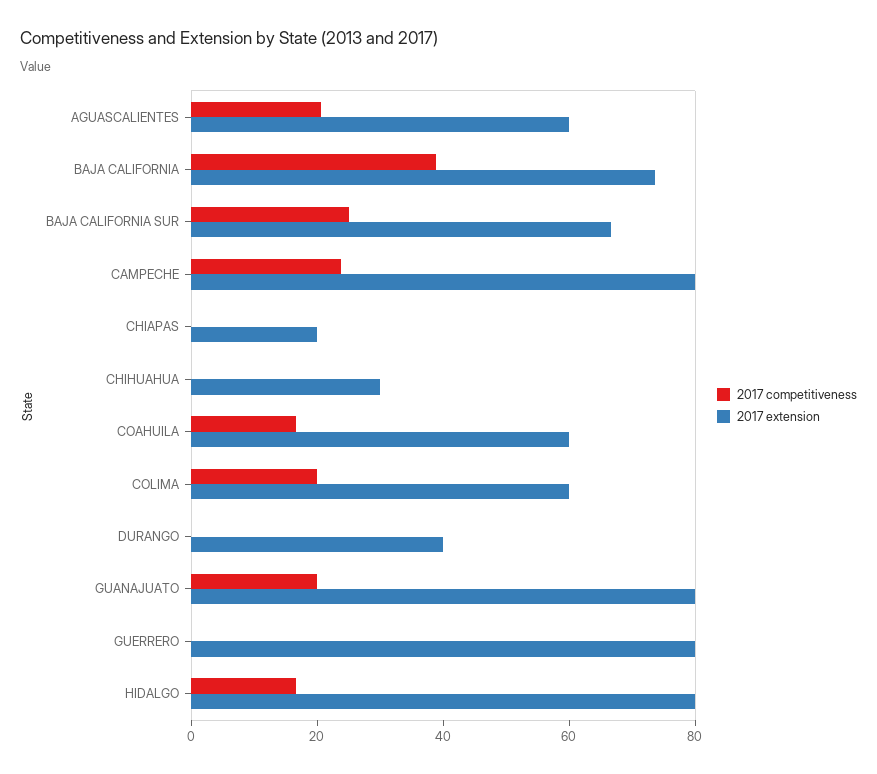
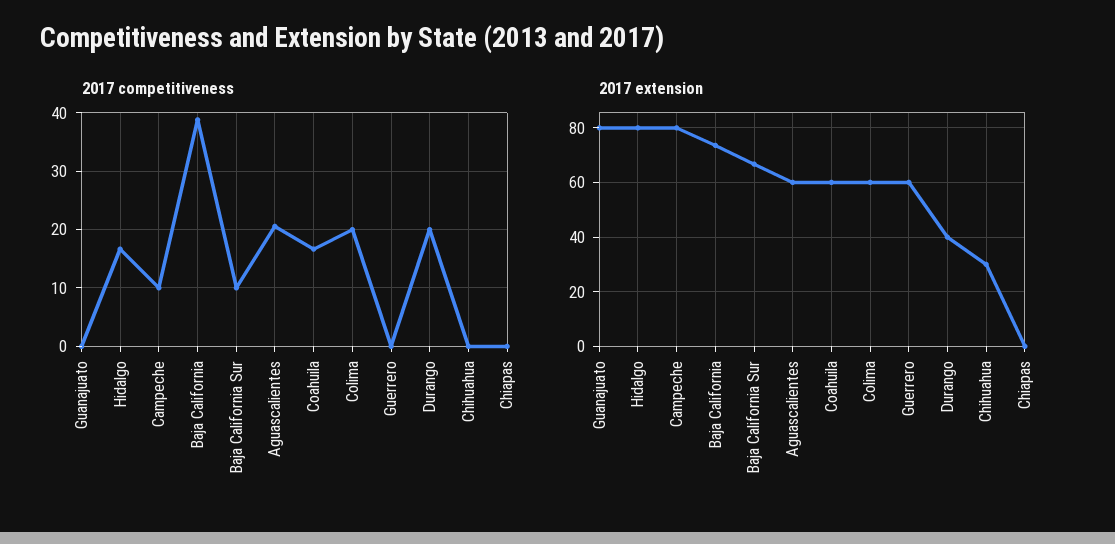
2017 competitiveness, BAJA CALIFORNIA SUR: 25 -> 10
2017 competitiveness, CAMPECHE: 25 -> 10
2017 extension, CHIAPAS: 20 -> 0
2017 competitiveness, DURANGO: 0 -> 20
2017 competitiveness, GUANAJUATO: 20 -> 0
2017 extension, GUERRERO: 80 -> 60

